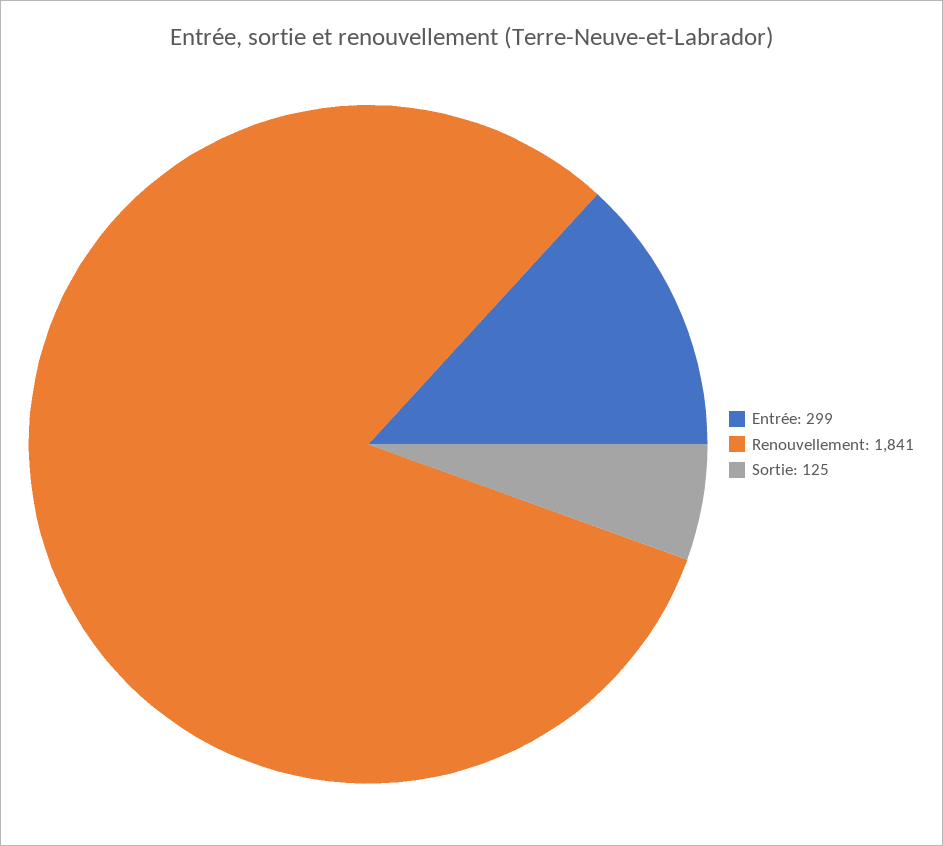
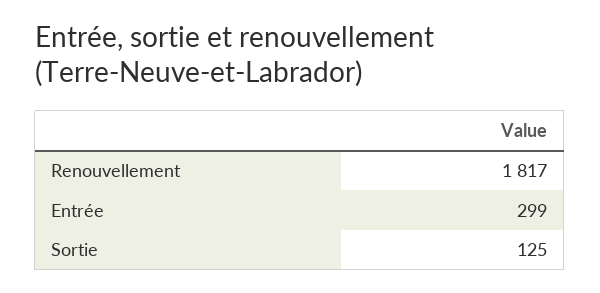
Renouvellement: 1841 -> 1817

